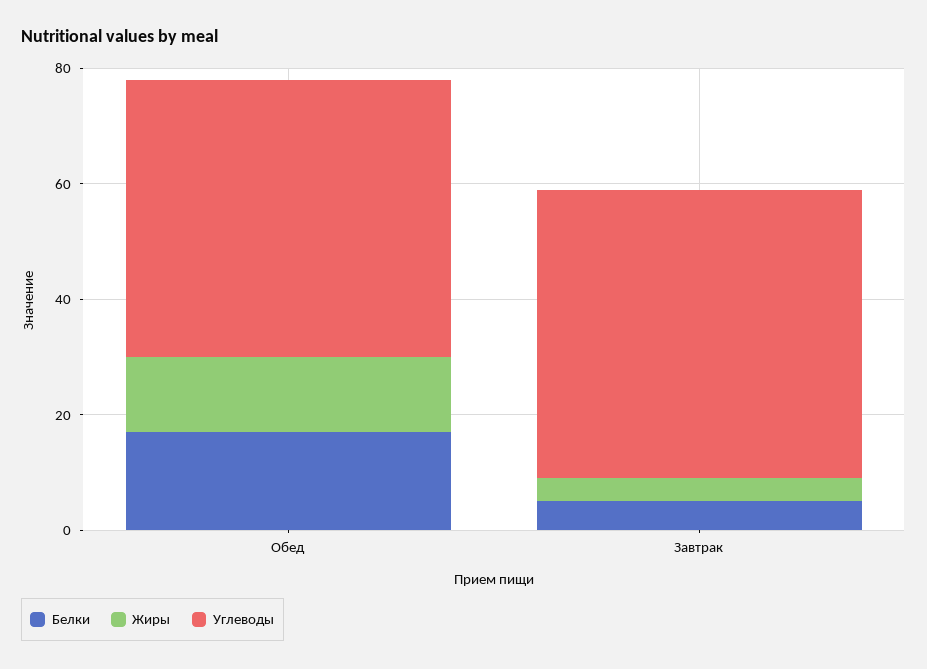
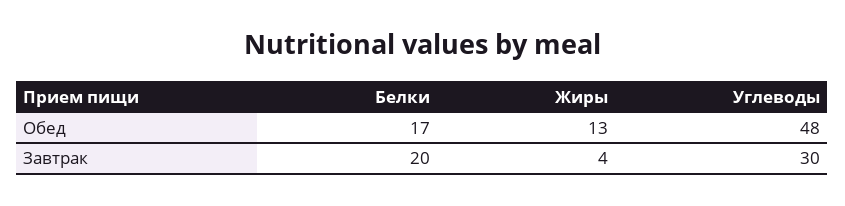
Белки, Завтрак: 5 -> 20
Углеводы, Завтрак: 50 -> 30

